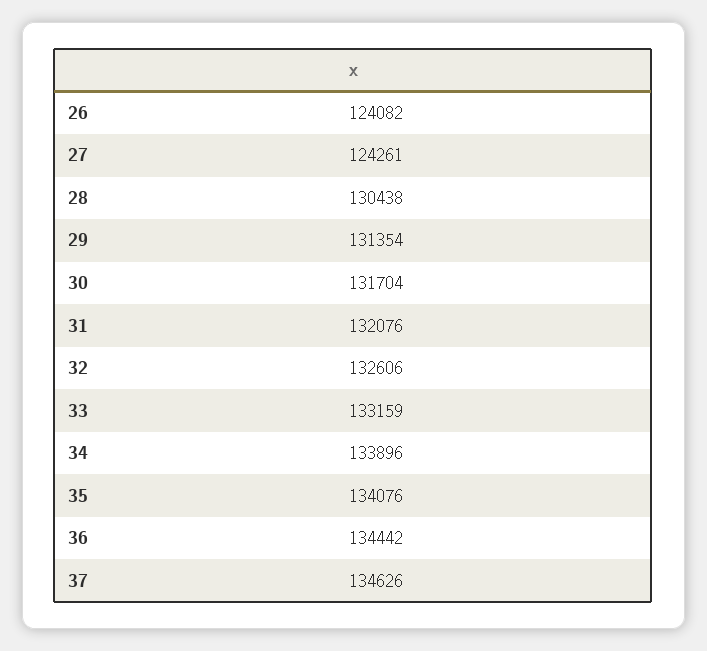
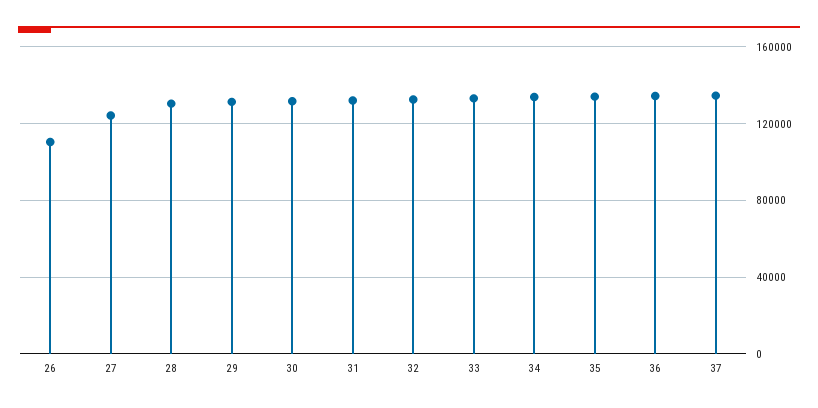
26: 124082 -> 110000

